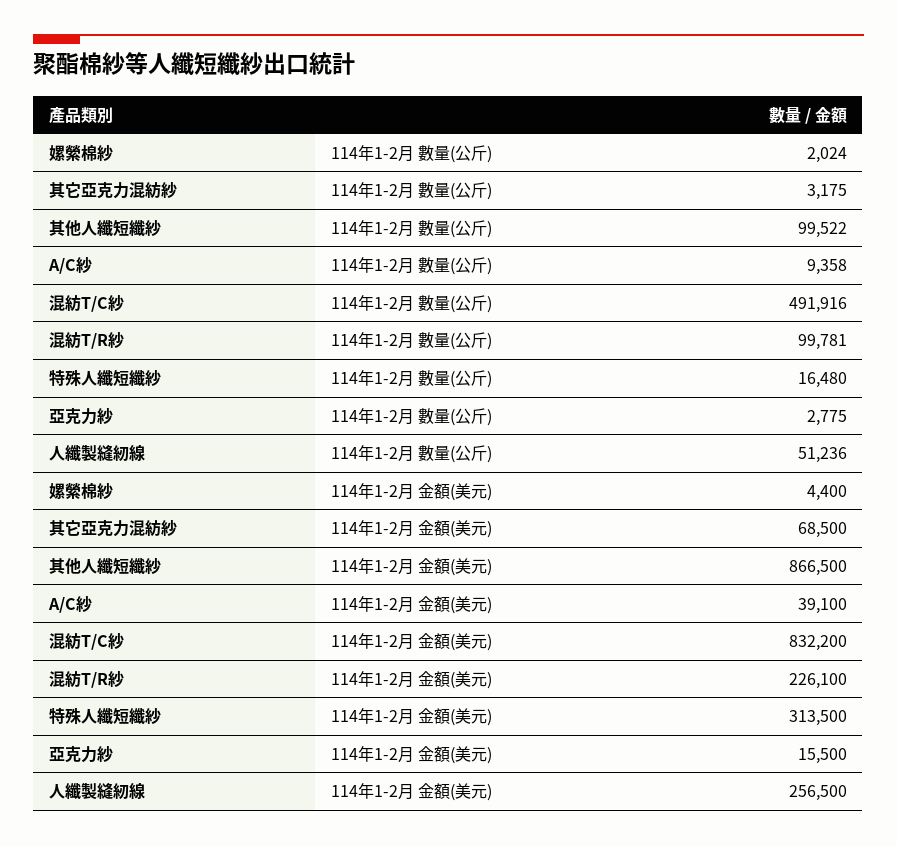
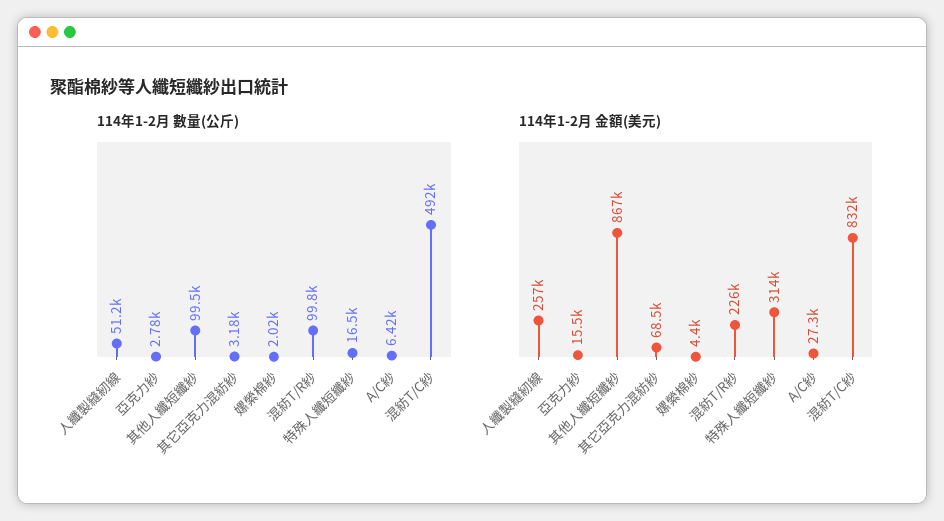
114年1-2月 數量(公斤), A/C紗: 9358 -> 6420
114年1-2月 金額(美元), A/C紗: 39100 -> 27300

